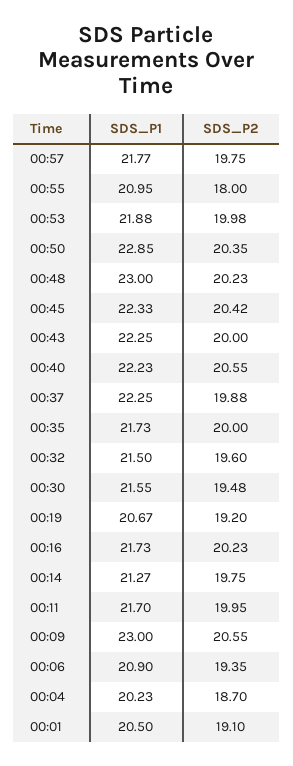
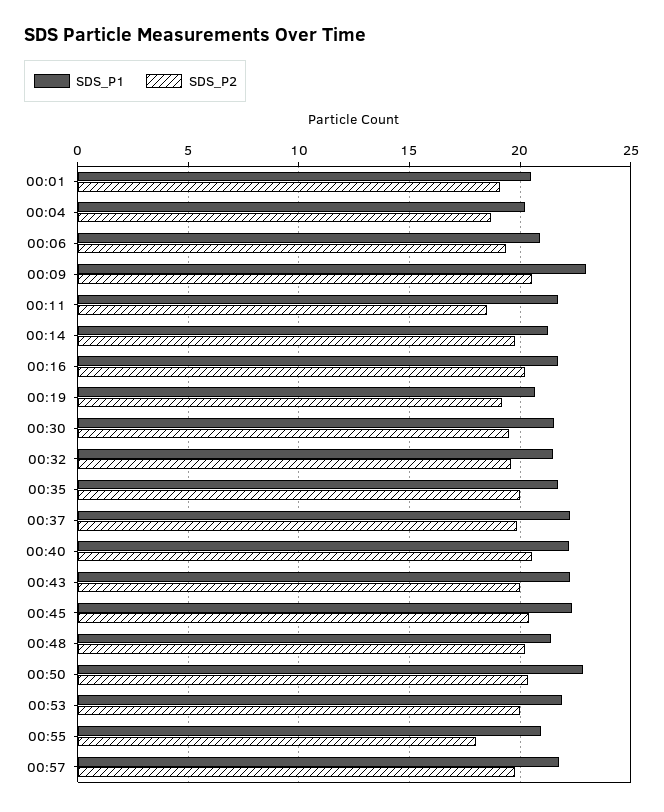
SDS_P1, 00:48: 23 -> 21.5
SDS_P2, 00:11: 19.95 -> 18.5

